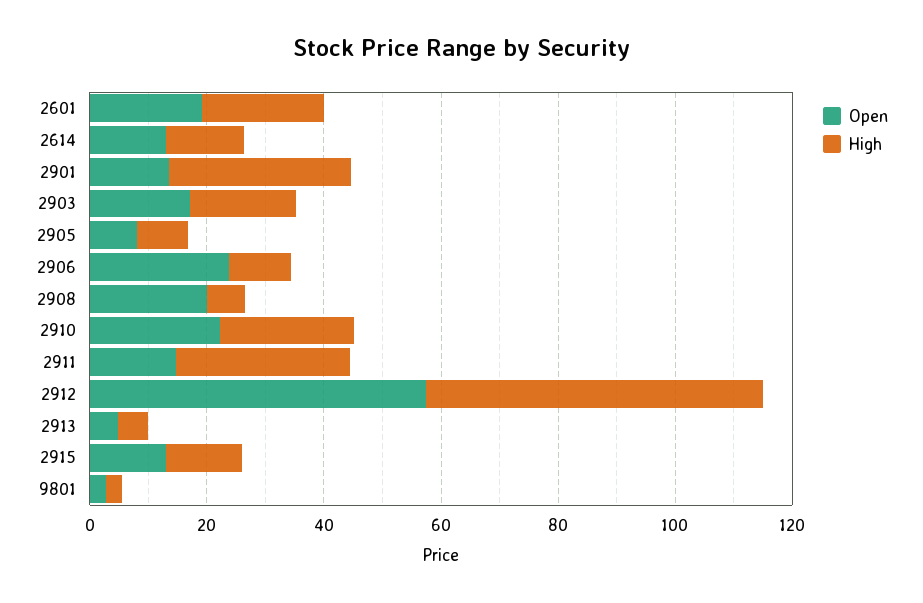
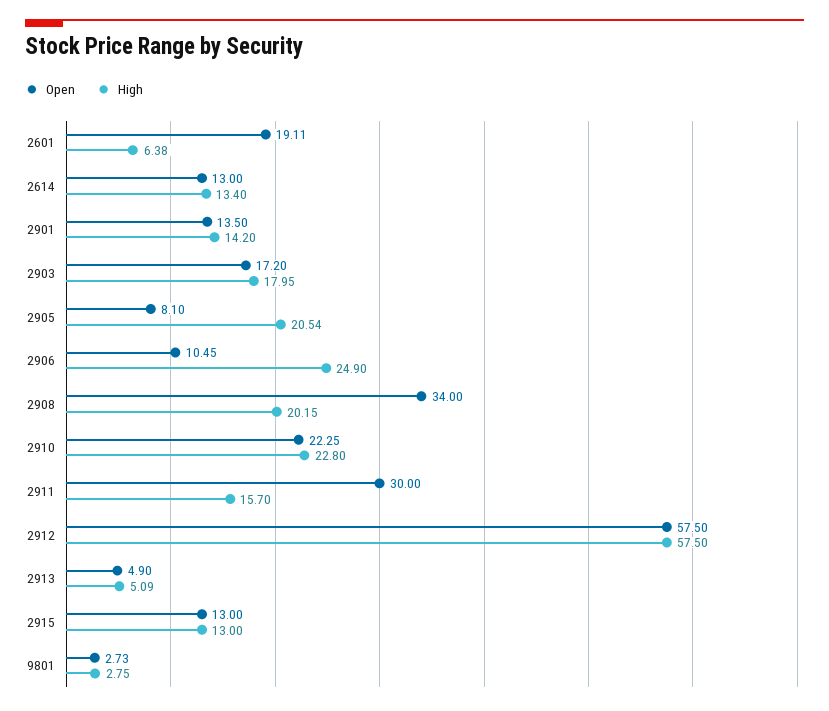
High, 2601: 20 -> 6.38
High, 2901: 30 -> 14.2
High, 2905: 10 -> 20.54
Open, 2906: 25 -> 10.45
High, 2906: 10 -> 24.9
Open, 2908: 20 -> 34
High, 2908: 5 -> 20.15
Open, 2911: 15 -> 30
High, 2911: 30 -> 15.7

